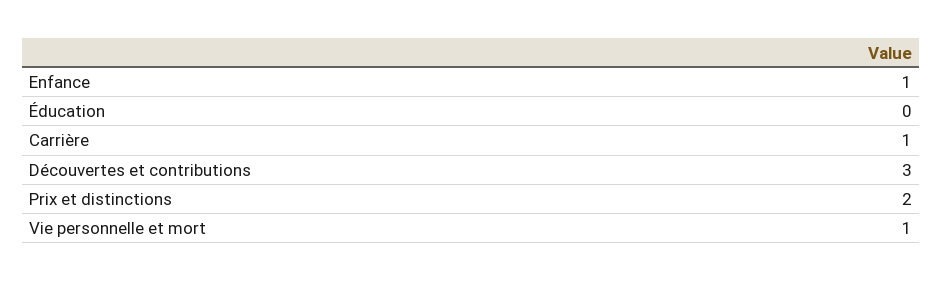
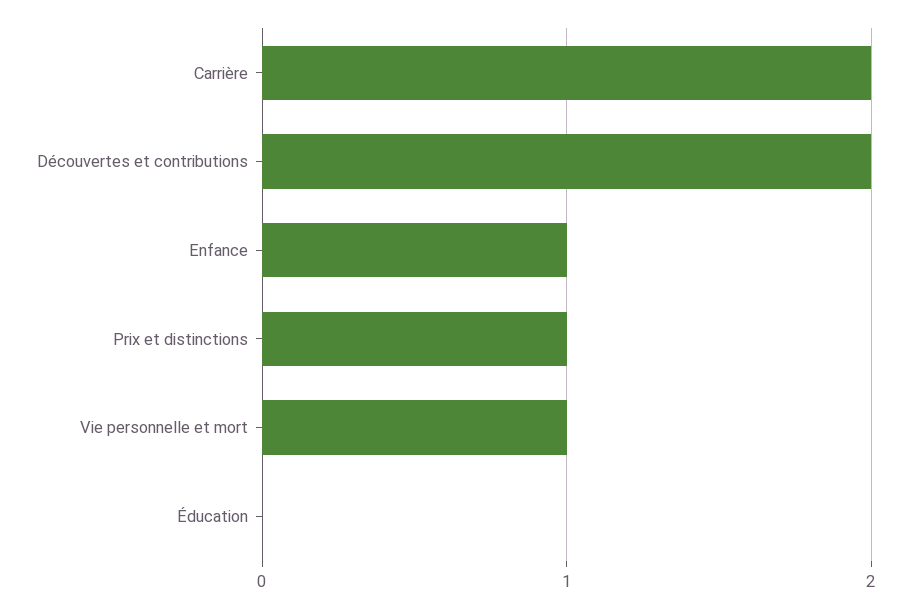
Carrière: 1 -> 2
Découvertes et contributions: 3 -> 2
Prix et distinctions: 2 -> 1

